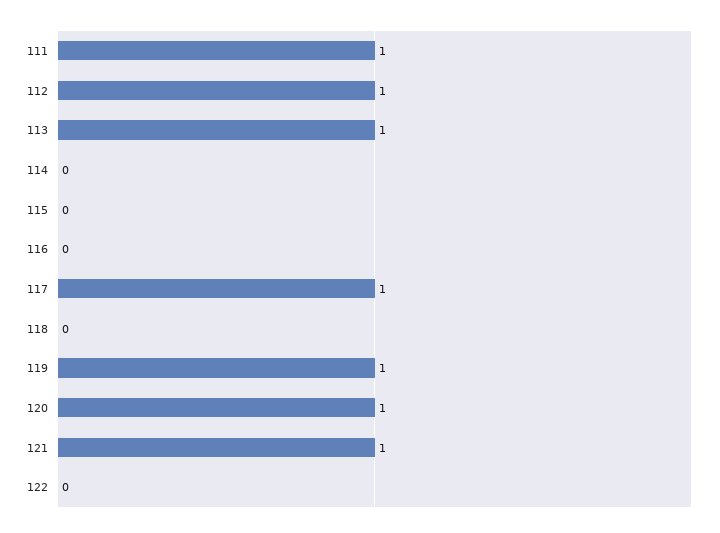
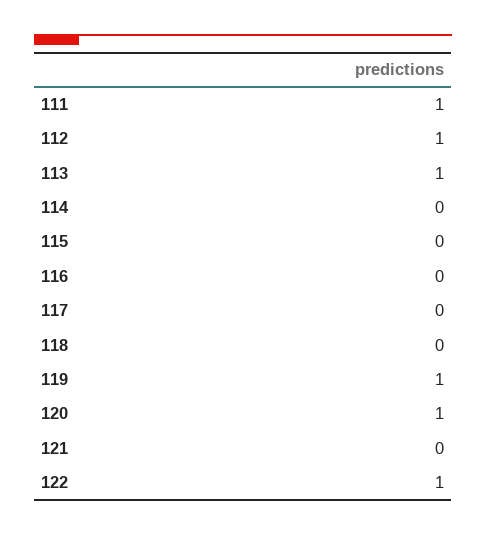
117: 1 -> 0
121: 1 -> 0
122: 0 -> 1

